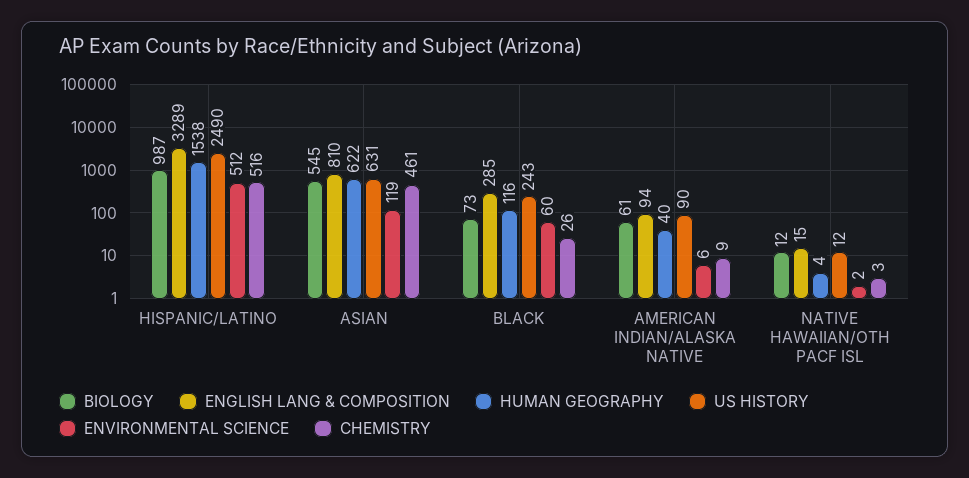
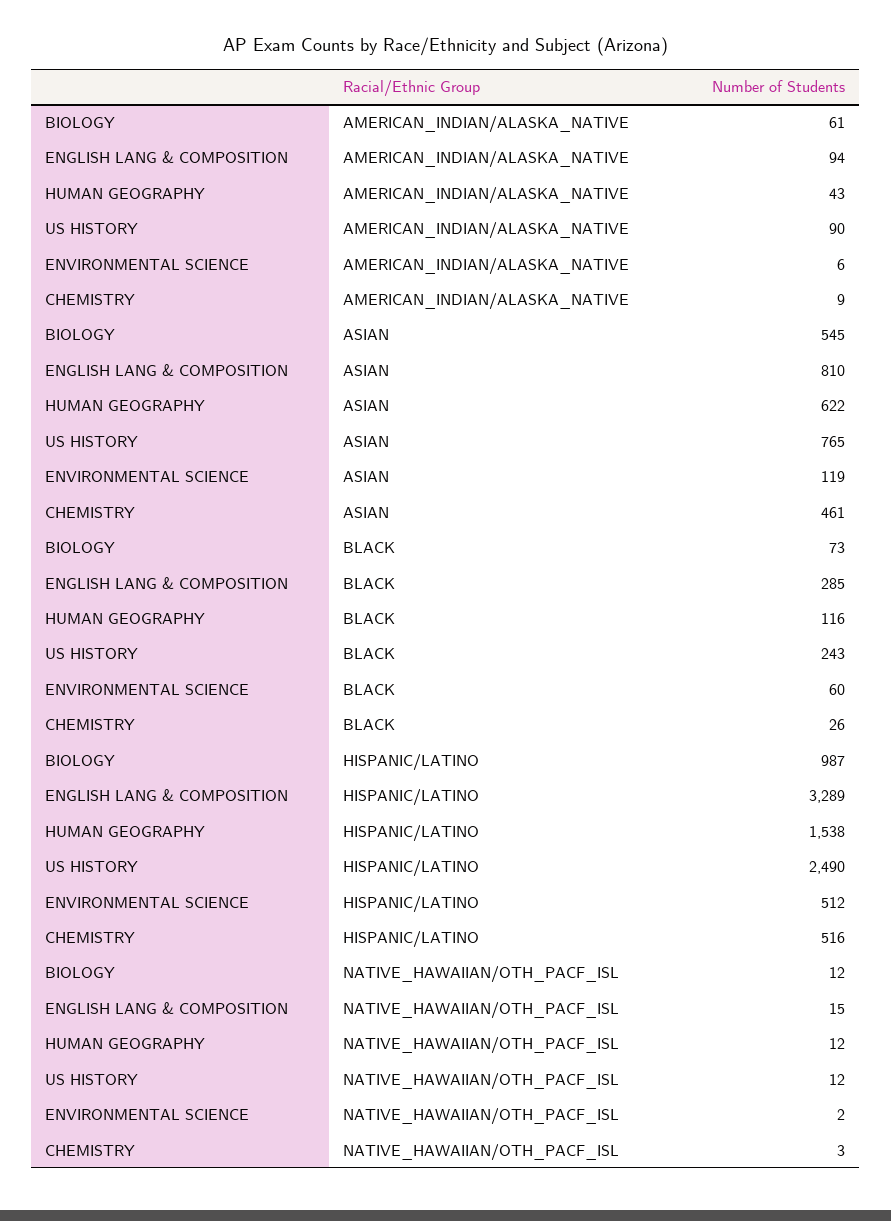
US HISTORY, ASIAN: 631 -> 765
HUMAN GEOGRAPHY, AMERICAN INDIAN/ALASKA NATIVE: 40 -> 43
HUMAN GEOGRAPHY, NATIVE HAWAIIAN/OTH PACF ISL: 4 -> 12

